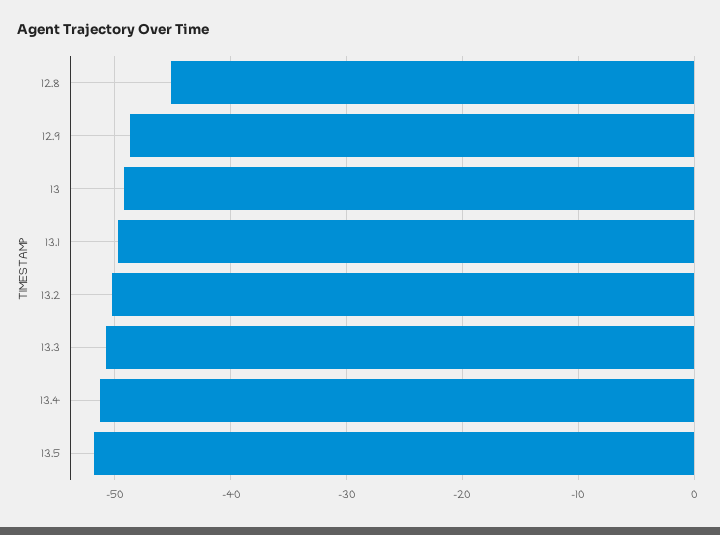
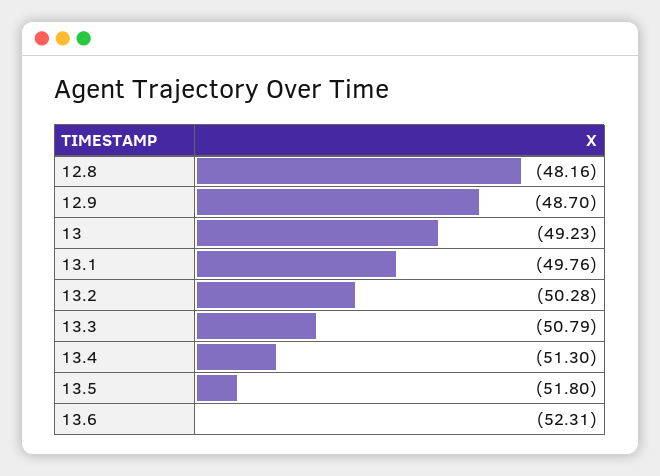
12.8: -45 -> -48.16
13.6: none -> -52.31

